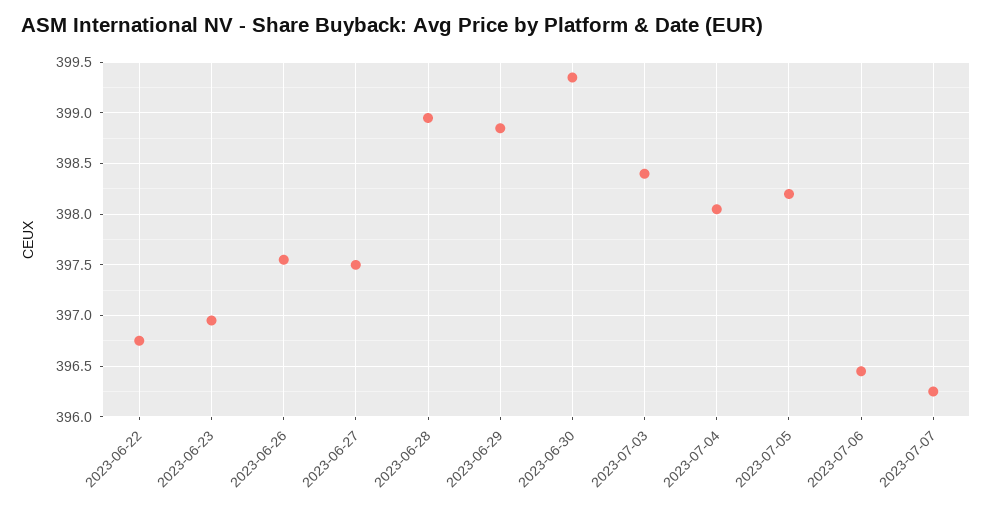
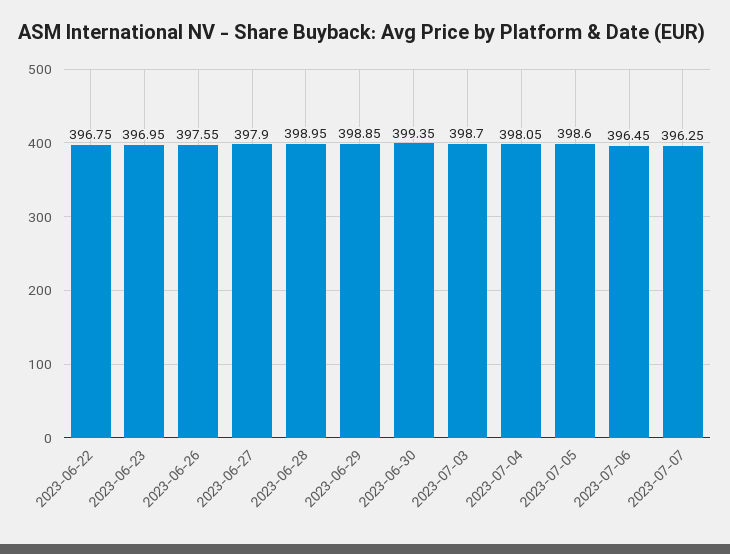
2023-06-27: 397.5 -> 397.9
2023-07-03: 398.4 -> 398.7
2023-07-05: 398.2 -> 398.6

